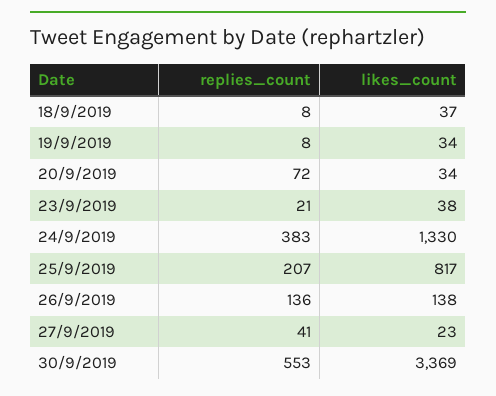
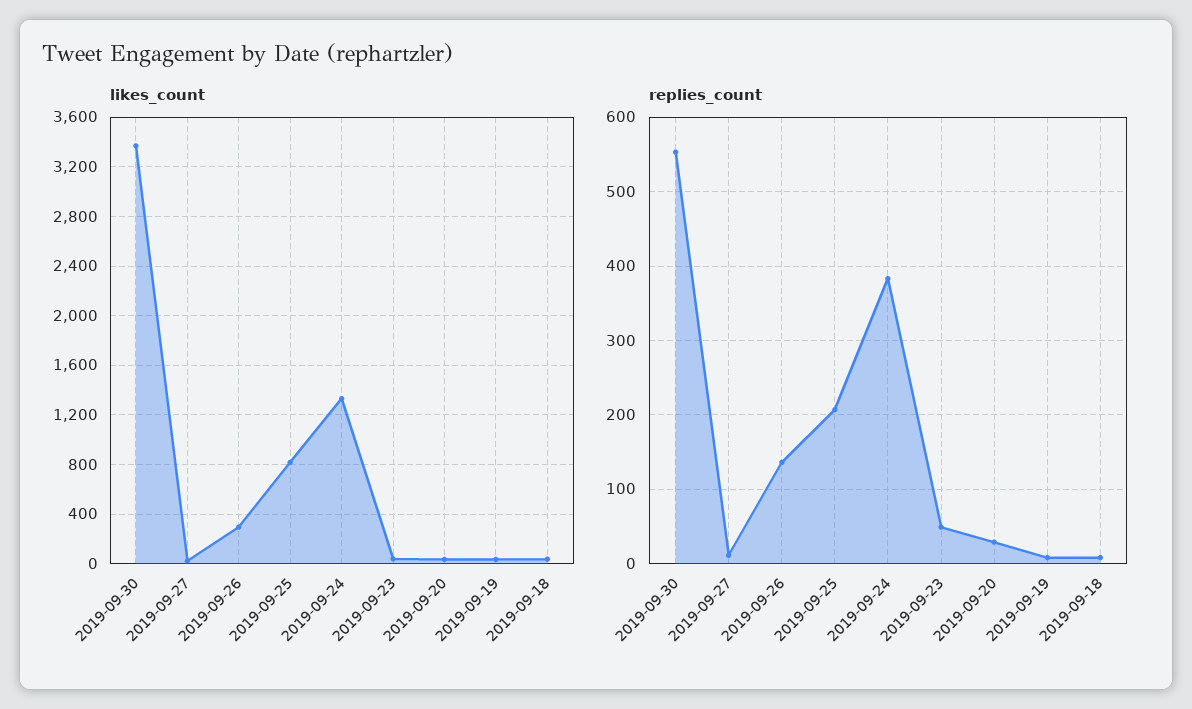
replies_count, 20/9/2019: 72 -> 30
replies_count, 23/9/2019: 21 -> 50
likes_count, 26/9/2019: 138 -> 300
replies_count, 27/9/2019: 41 -> 10

